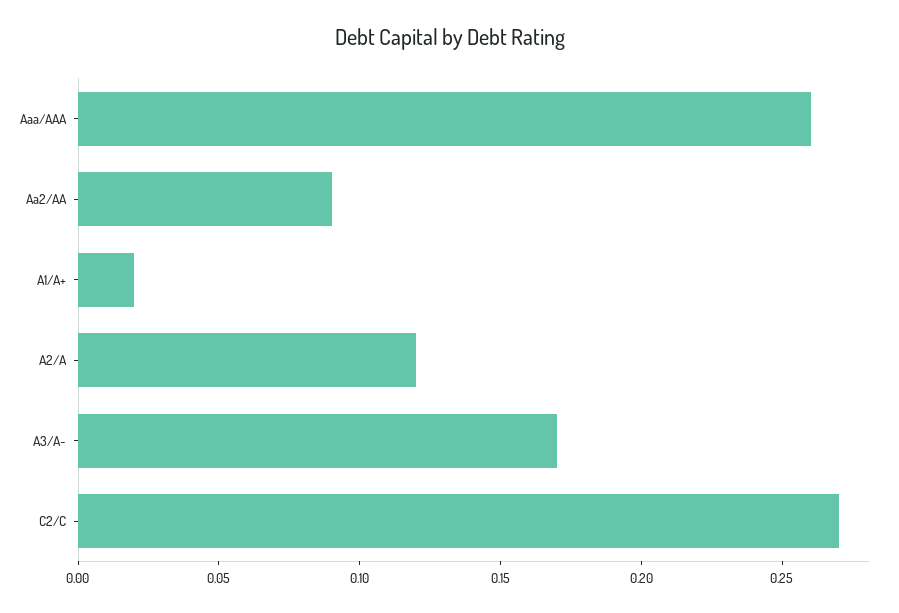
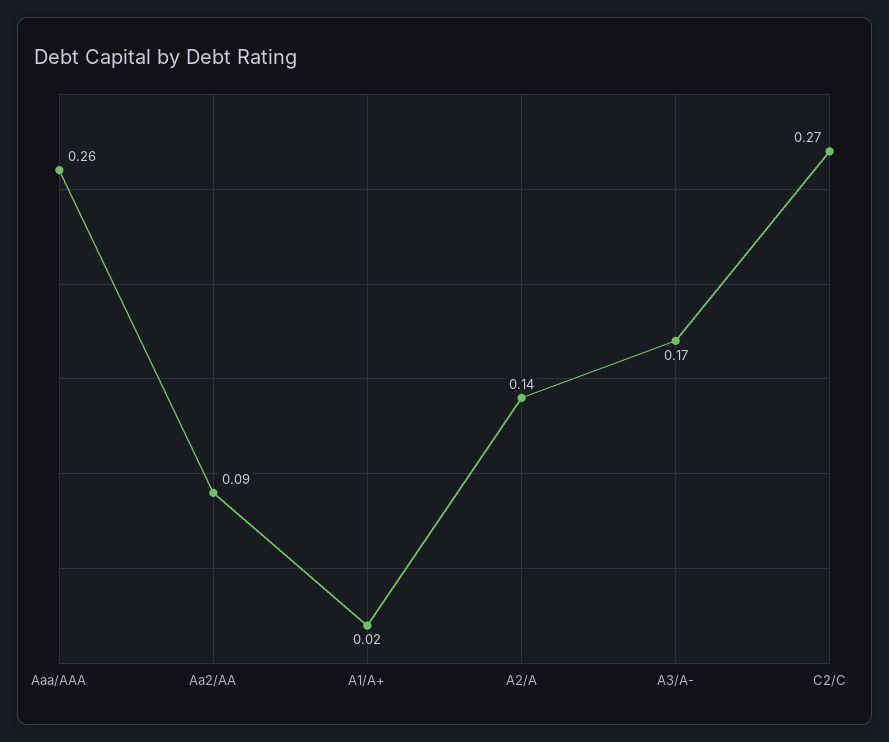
A2/A: 0.12 -> 0.14

